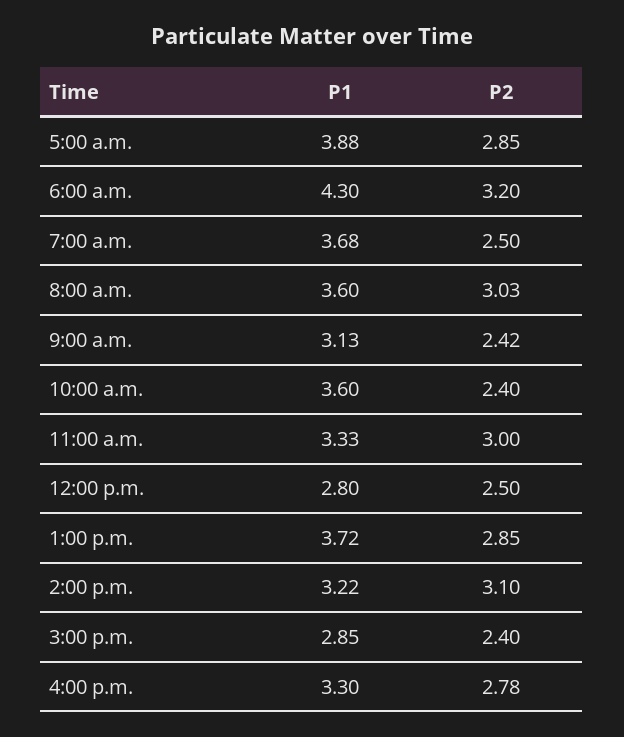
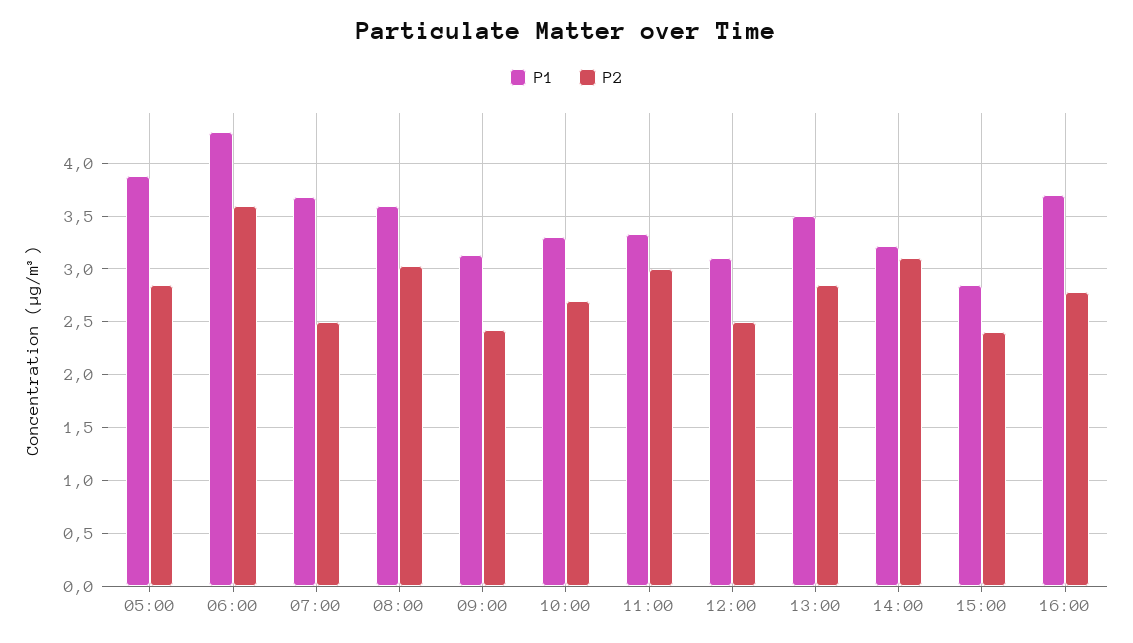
P2, 6:00 a.m.: 3.2 -> 3.6
P1, 10:00 a.m.: 3.6 -> 3.3
P2, 10:00 a.m.: 2.4 -> 2.7
P1, 12:00 p.m.: 2.8 -> 3.1
P1, 1:00 p.m.: 3.72 -> 3.5
P1, 4:00 p.m.: 3.3 -> 3.7

